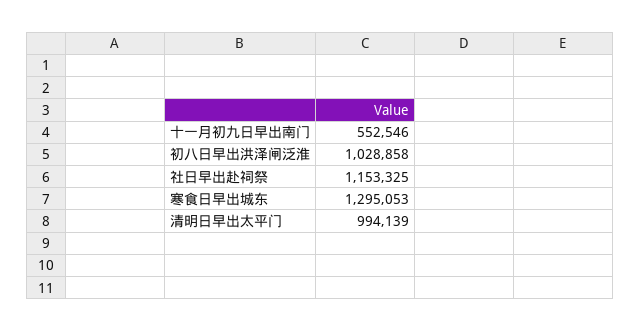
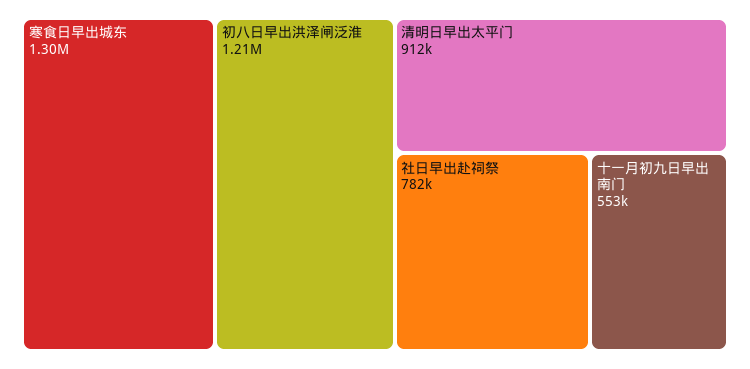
初八日早出洪泽闸泛淮: 1028858 -> 1210000
社日早出赴祠祭: 1153325 -> 782000
清明日早出太平门: 994139 -> 912000

